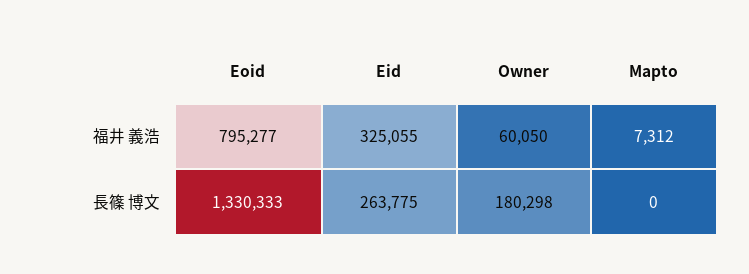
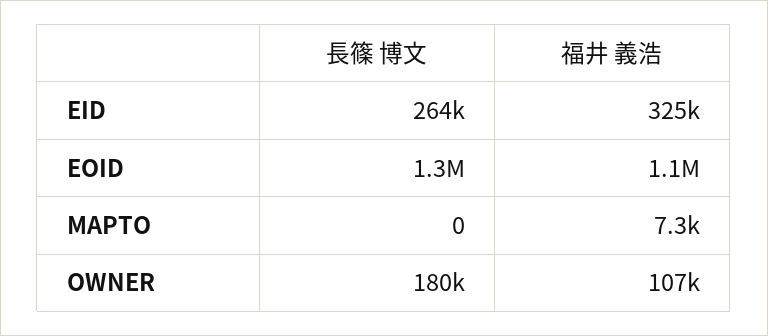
Eoid, 福井 義浩: 795277 -> 1100000
Owner, 福井 義浩: 60050 -> 107000

